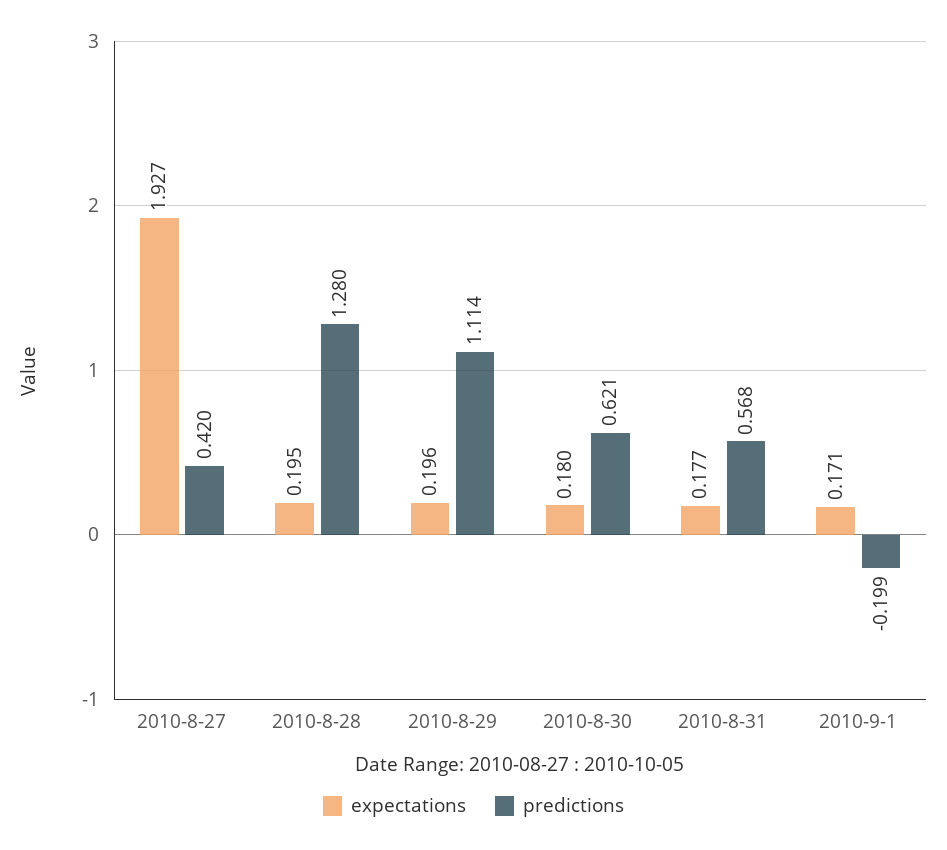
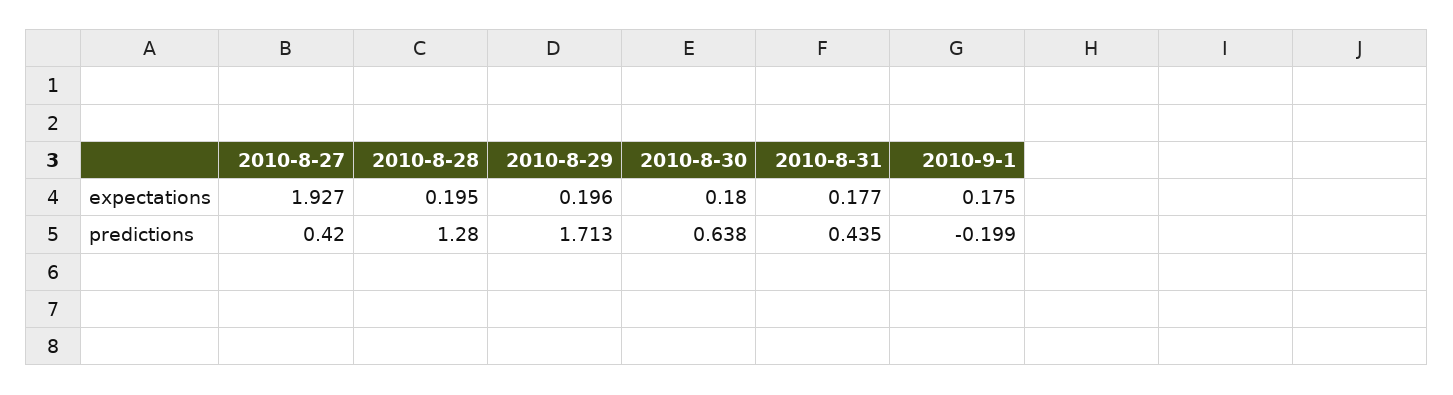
predictions, 2010-8-29: 1.114 -> 1.713
predictions, 2010-8-30: 0.621 -> 0.638
predictions, 2010-8-31: 0.568 -> 0.435
expectations, 2010-9-1: 0.171 -> 0.175

